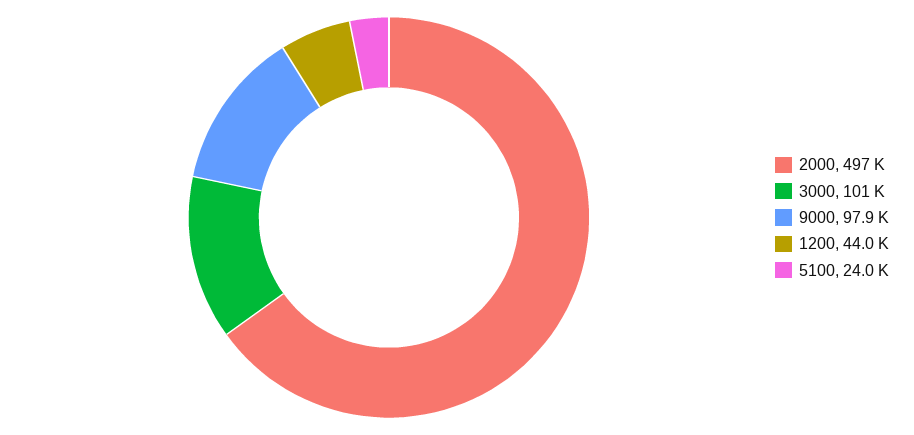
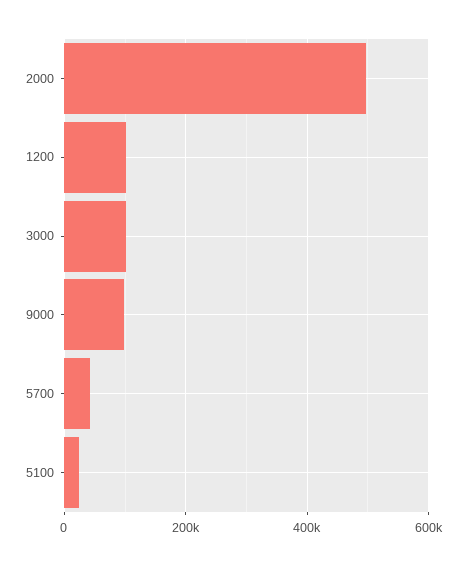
1200: 44000 -> 100000
5700: none -> 40000

